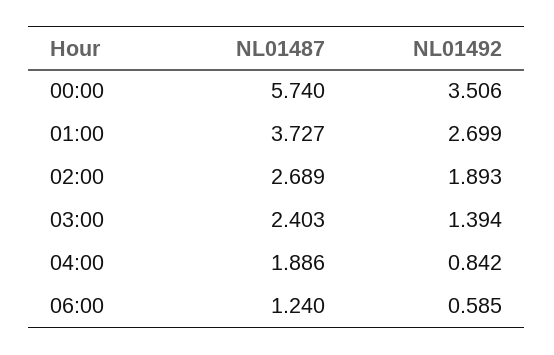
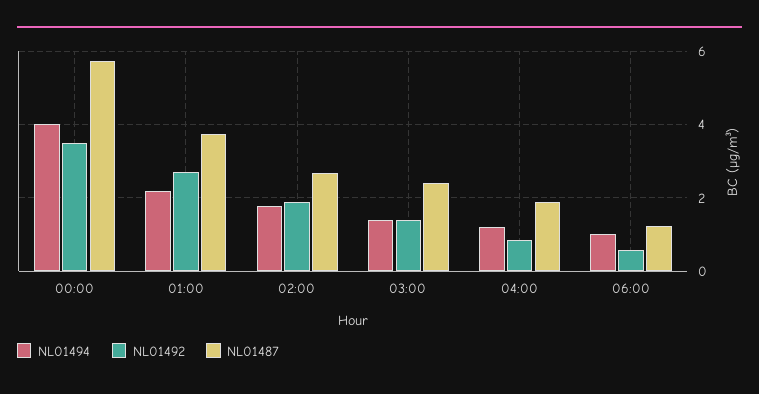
NL01494, 00:00: none -> 4
NL01494, 01:00: none -> 2.2
NL01494, 02:00: none -> 1.8
NL01494, 03:00: none -> 1.4
NL01494, 04:00: none -> 1.2
NL01494, 06:00: none -> 1

